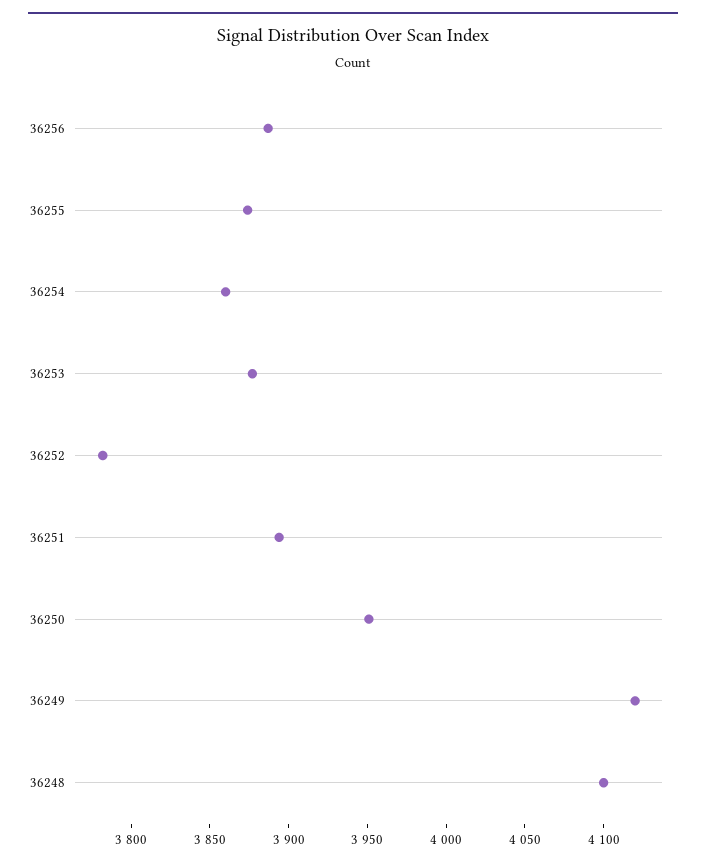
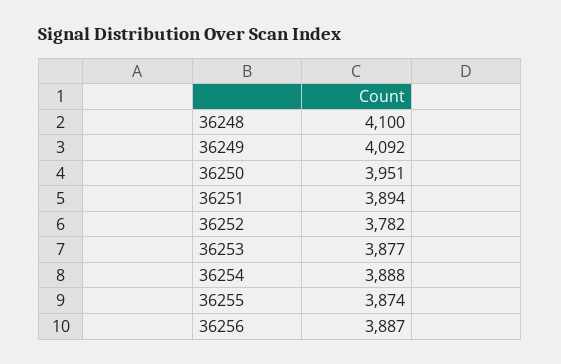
36254: 3860 -> 3888
36249: 4120 -> 4092

